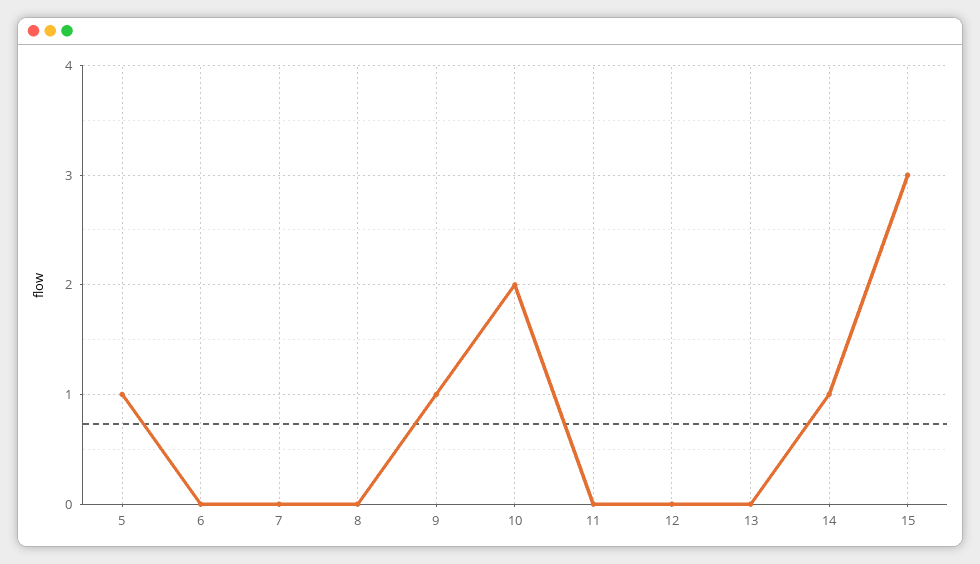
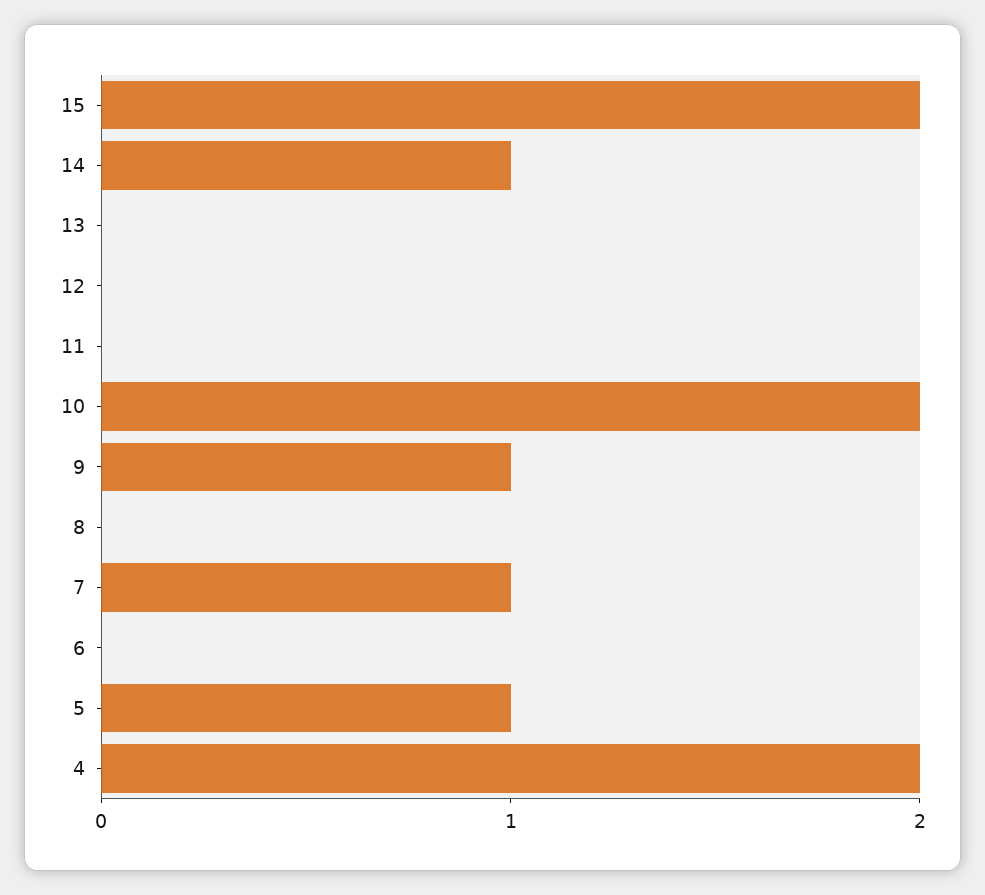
7: 0 -> 1
15: 3 -> 2
4: none -> 2

